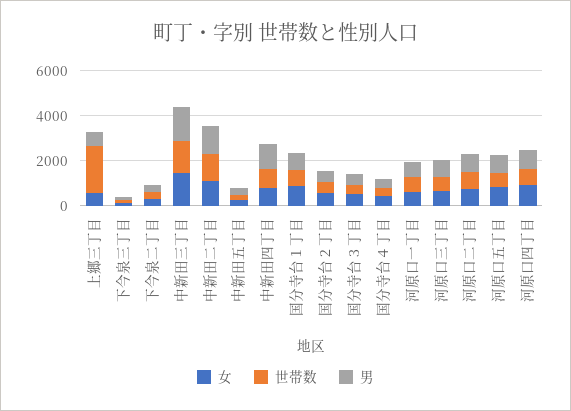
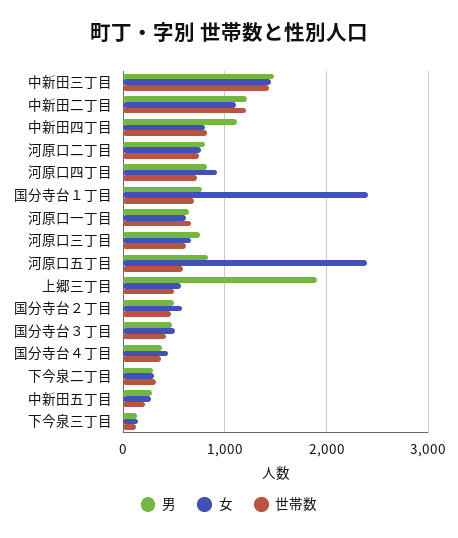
世帯数, 上郷三丁目: 2000 -> 500
男, 上郷三丁目: 500 -> 1900
女, 国分寺台１丁目: 1000 -> 2400
女, 河原口五丁目: 1000 -> 2400

